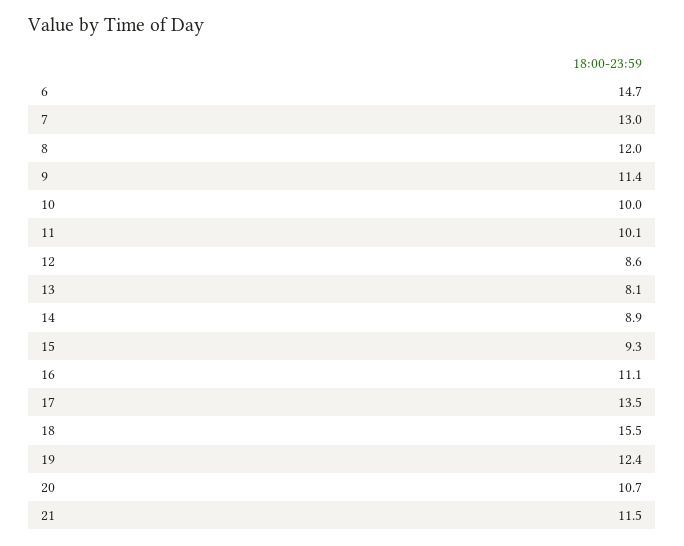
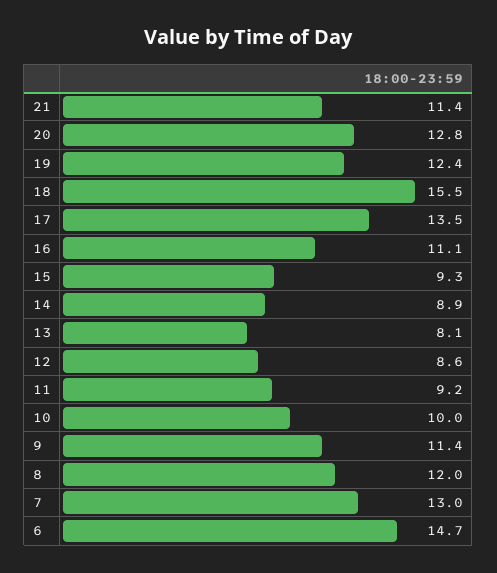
11: 10.1 -> 9.2
20: 10.7 -> 12.8
21: 11.5 -> 11.4

